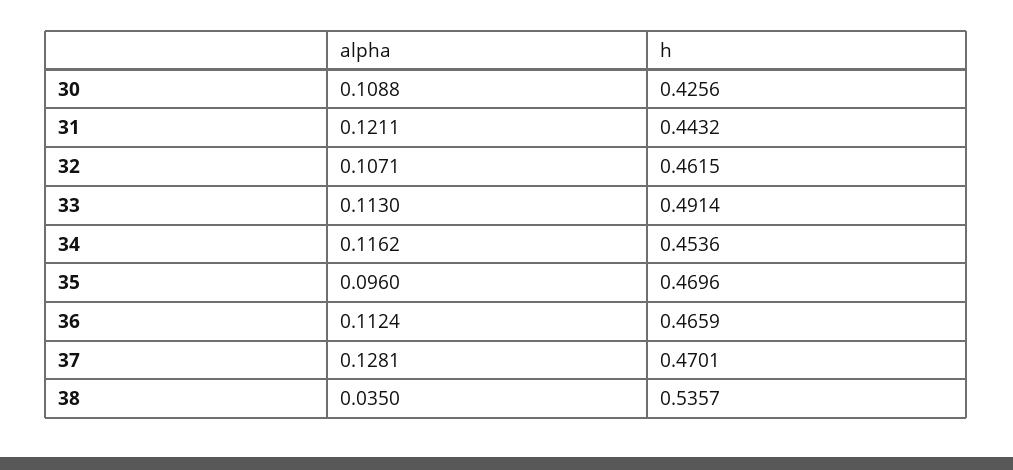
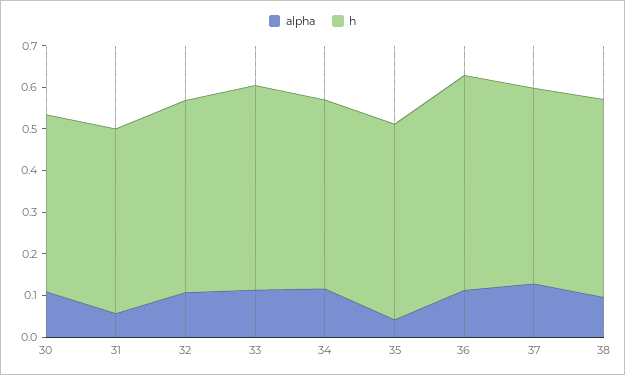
alpha, 31: 0.1211 -> 0.06
alpha, 35: 0.096 -> 0.04
h, 36: 0.4659 -> 0.52
alpha, 38: 0.035 -> 0.1
h, 38: 0.5357 -> 0.48

